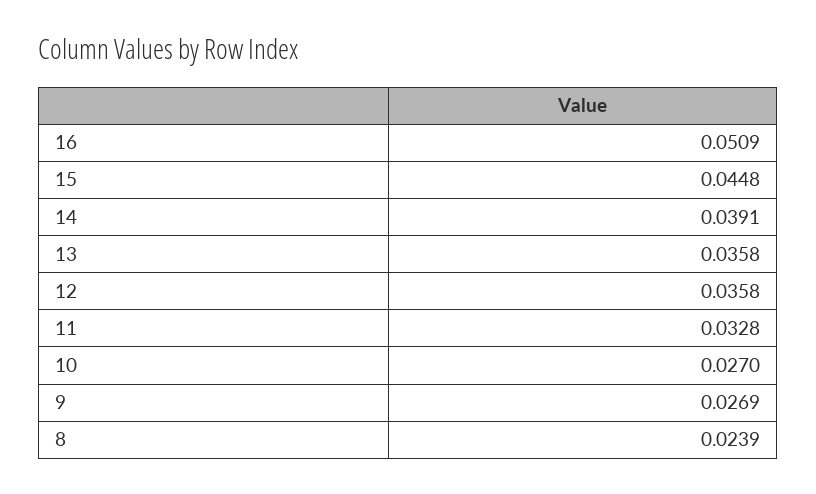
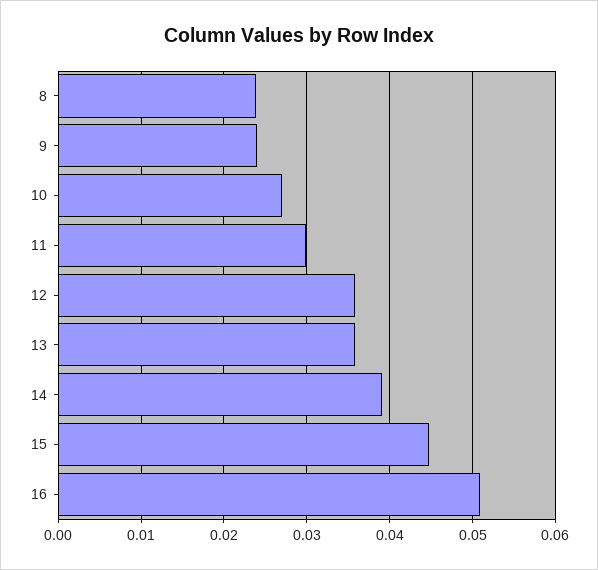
11: 0.0328 -> 0.03
9: 0.0269 -> 0.024

